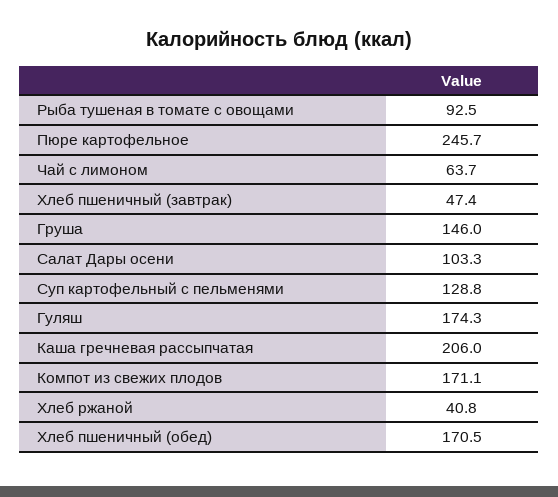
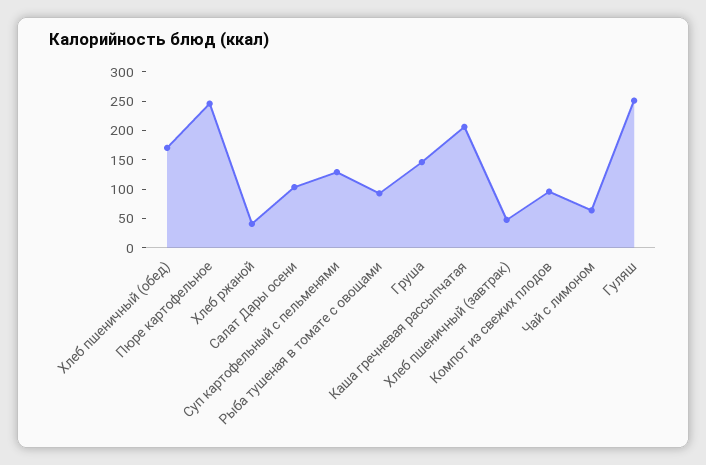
Гуляш: 174.3 -> 250
Компот из свежих плодов: 171.1 -> 100

